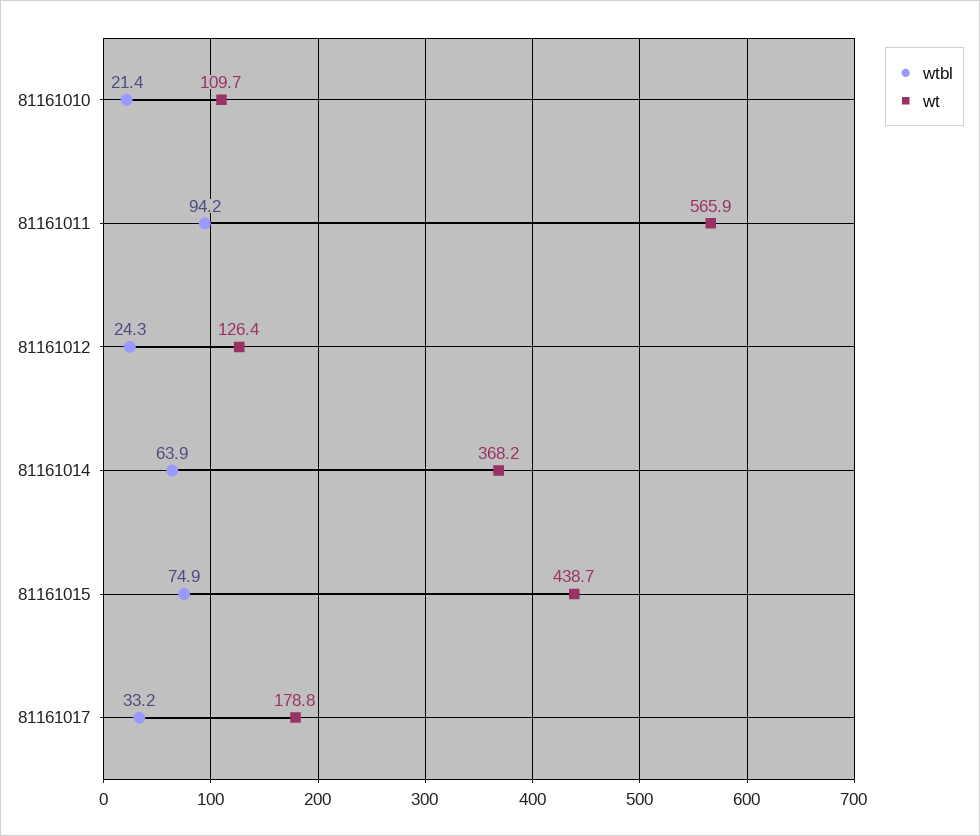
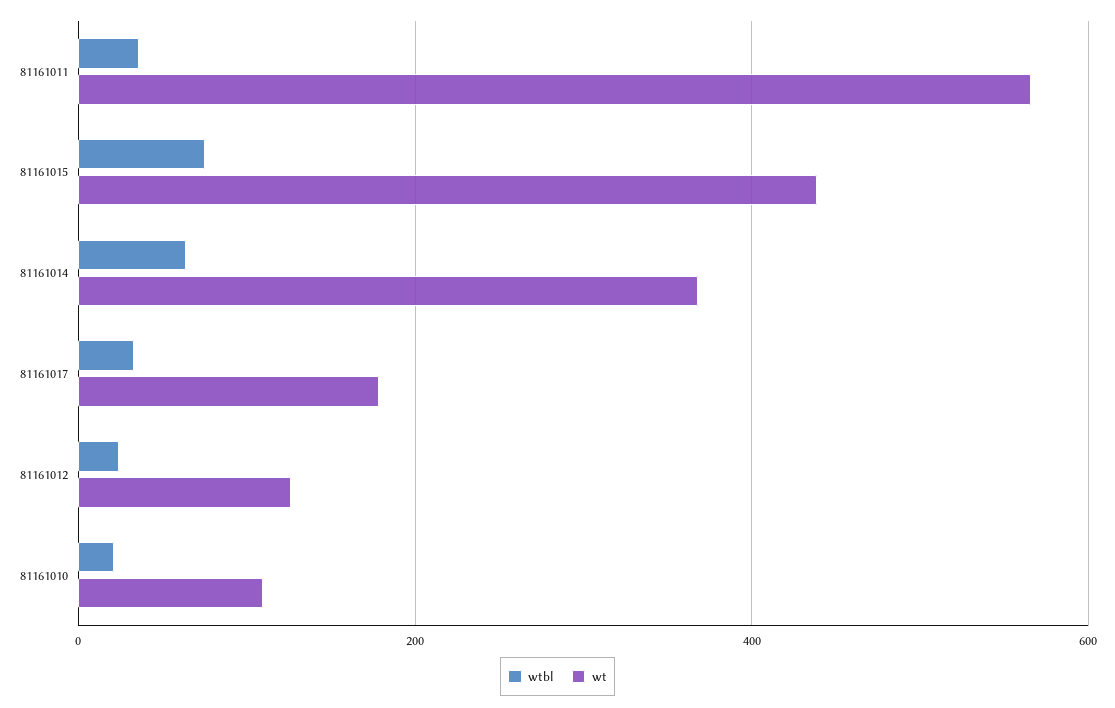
wtbl, 81161011: 94.2 -> 40

